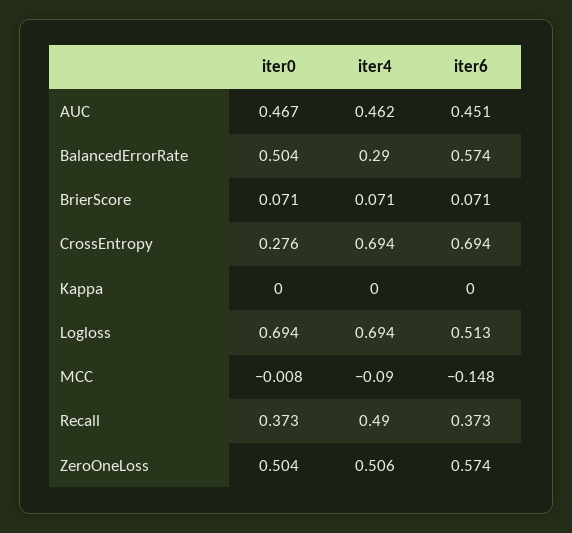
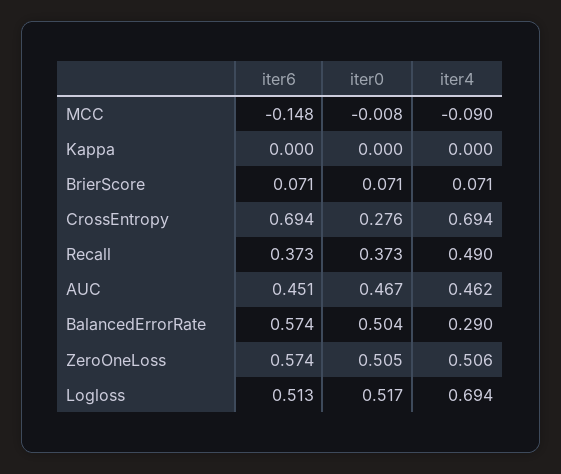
iter0, Logloss: 0.694 -> 0.517
iter0, ZeroOneLoss: 0.504 -> 0.505

